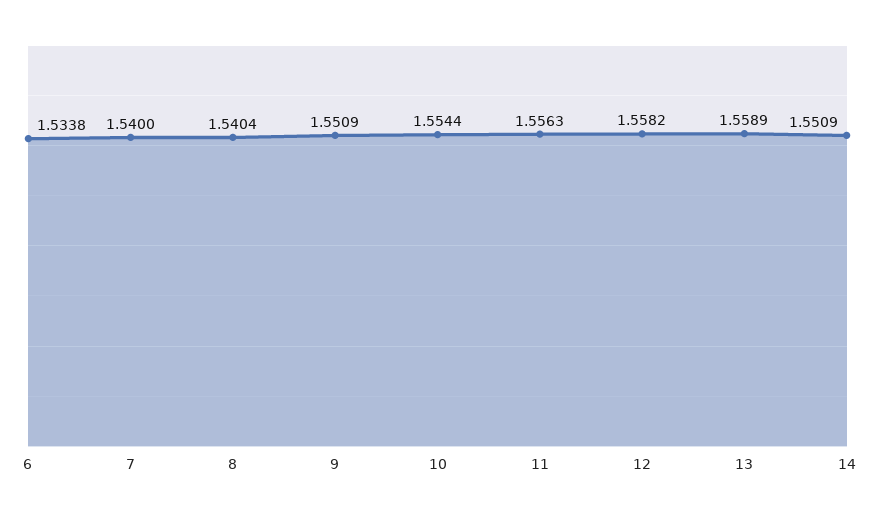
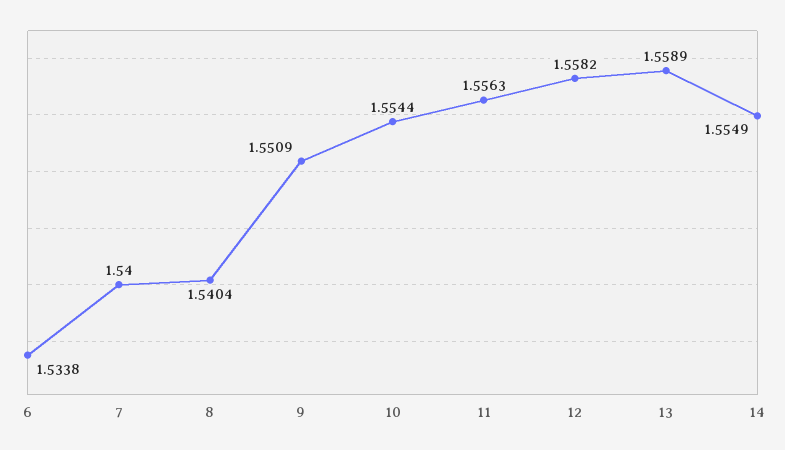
14: 1.5509 -> 1.5549

